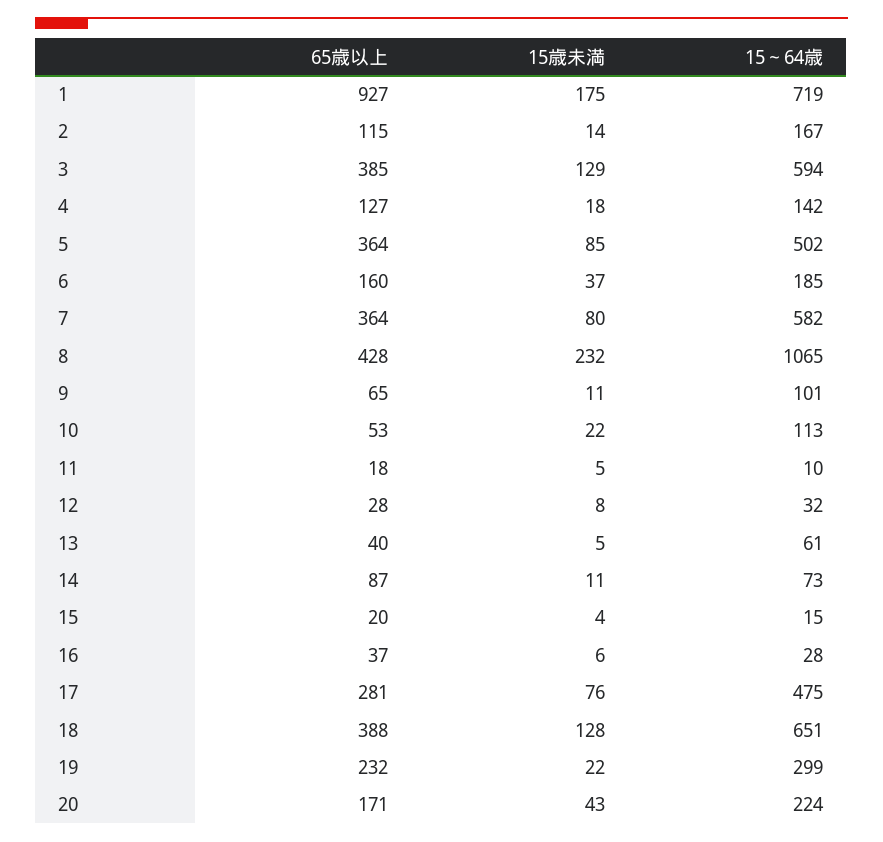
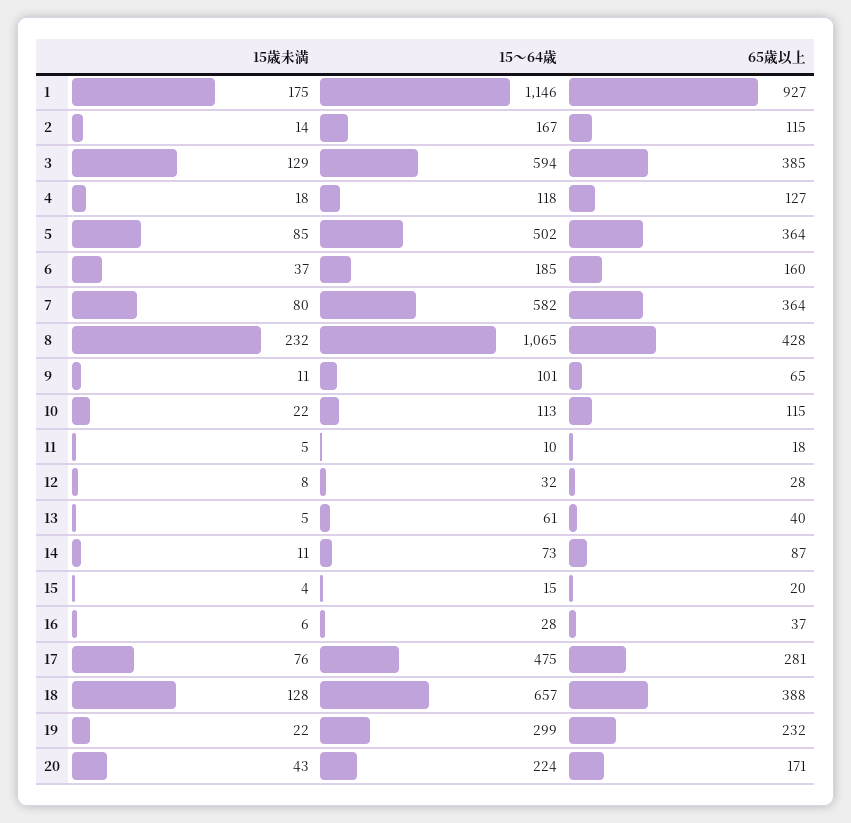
15～64歳, 1: 719 -> 1146
15～64歳, 4: 142 -> 118
65歳以上, 10: 53 -> 115
15～64歳, 18: 651 -> 657

